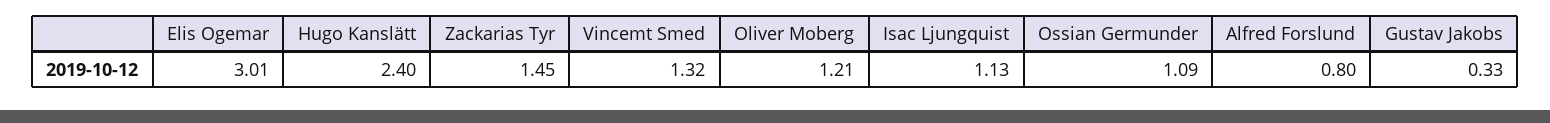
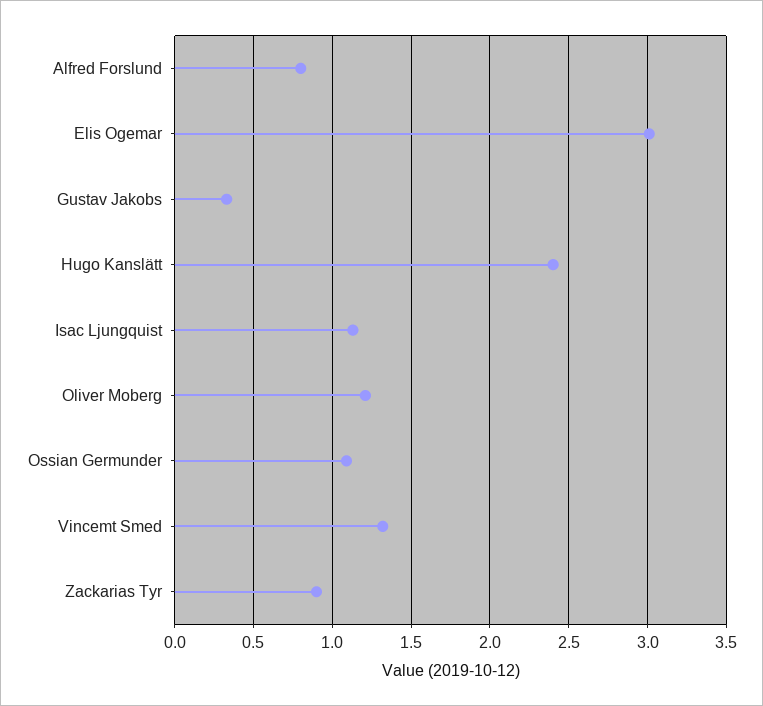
Zackarias Tyr: 1.45 -> 0.9

